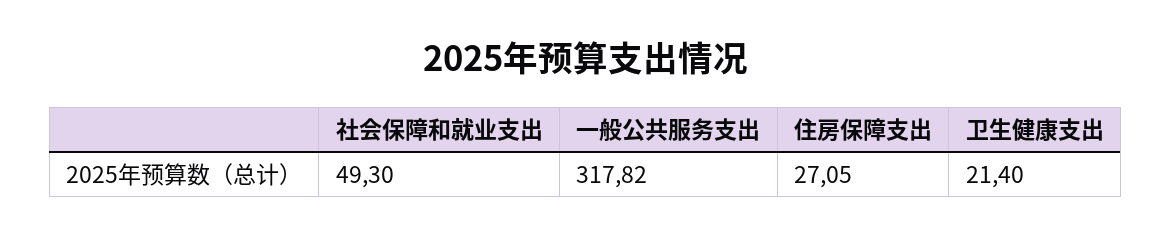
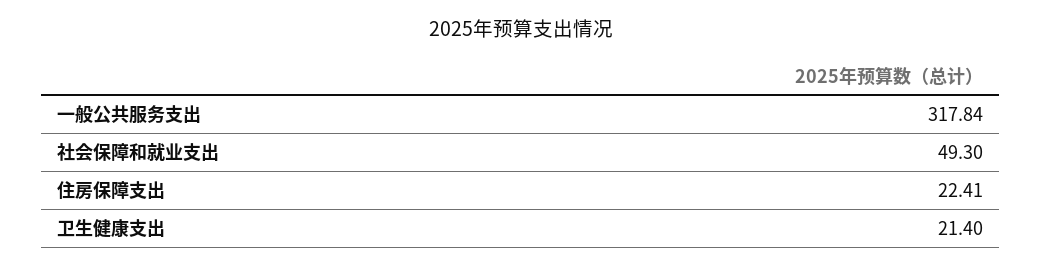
一般公共服务支出: 317.82 -> 317.84
住房保障支出: 27.05 -> 22.41

